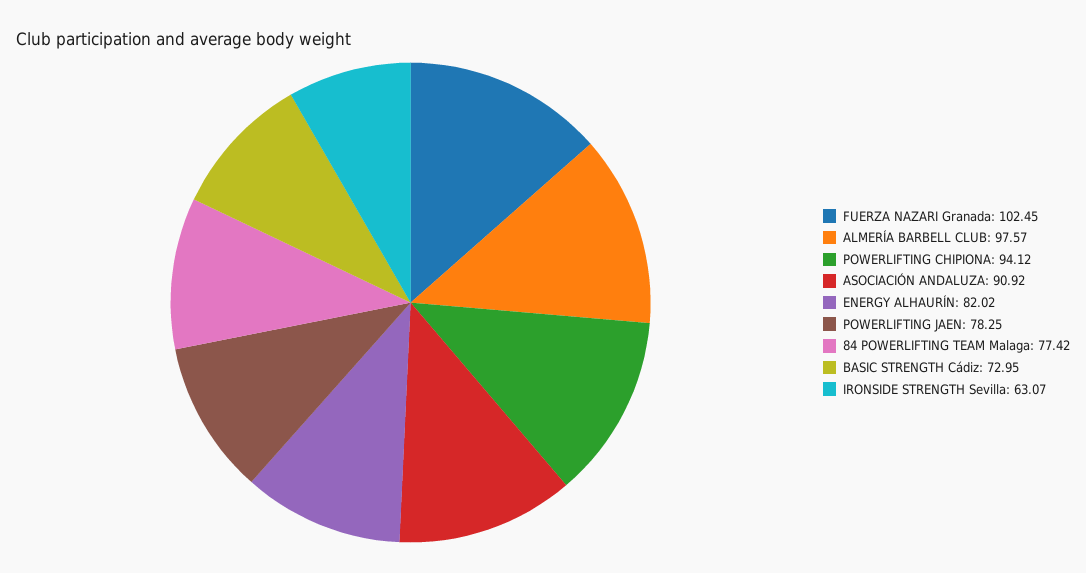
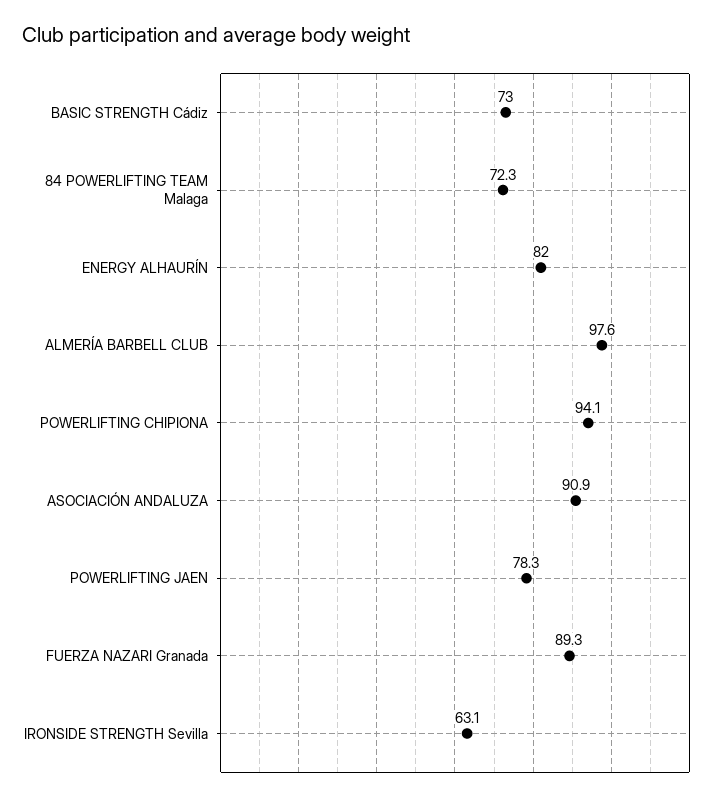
FUERZA NAZARI Granada: 102.45 -> 89.3
84 POWERLIFTING TEAM Malaga: 77.42 -> 72.3

